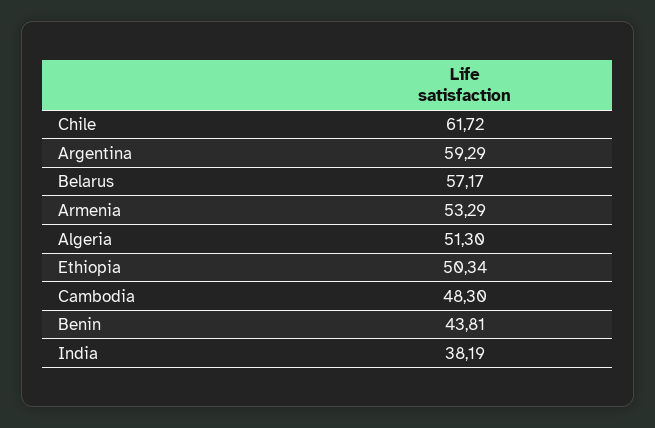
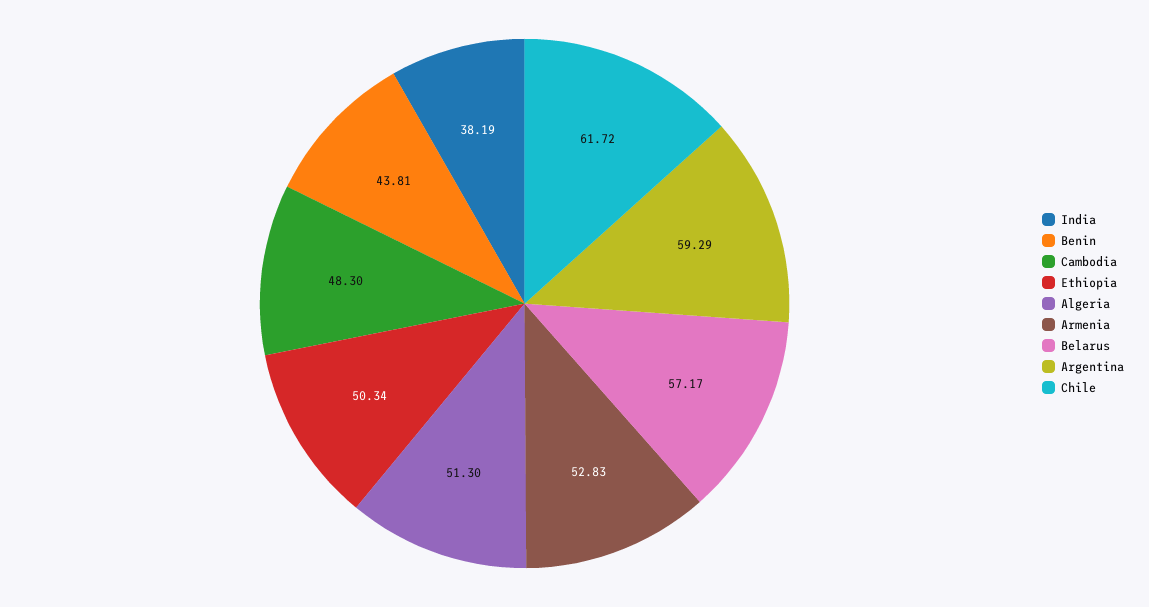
Armenia: 53.29 -> 52.83

